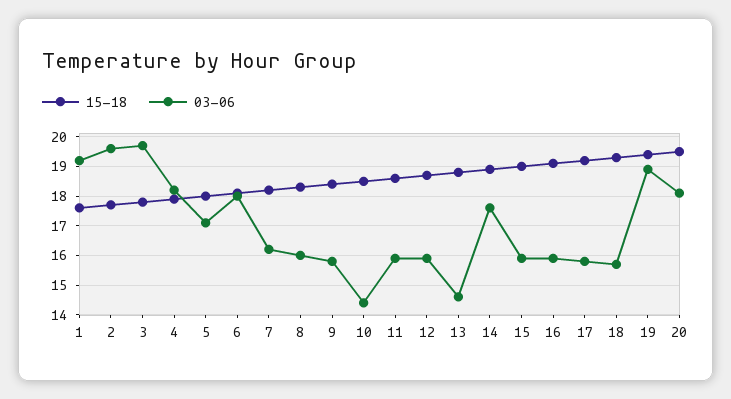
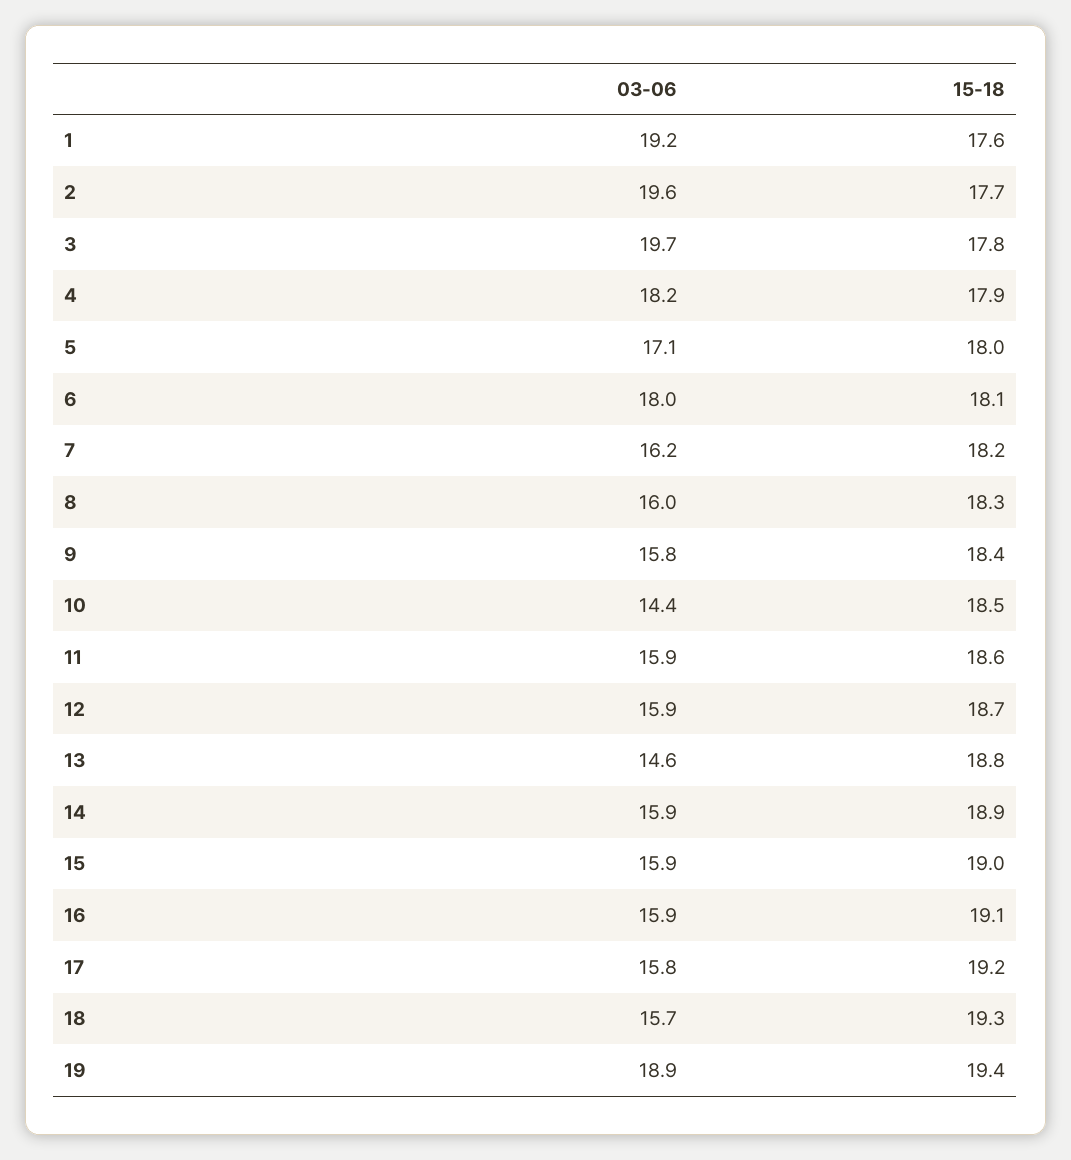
03-06, 14: 17.5 -> 15.9
15-18, 20: 19.5 -> none
03-06, 20: 18 -> none

